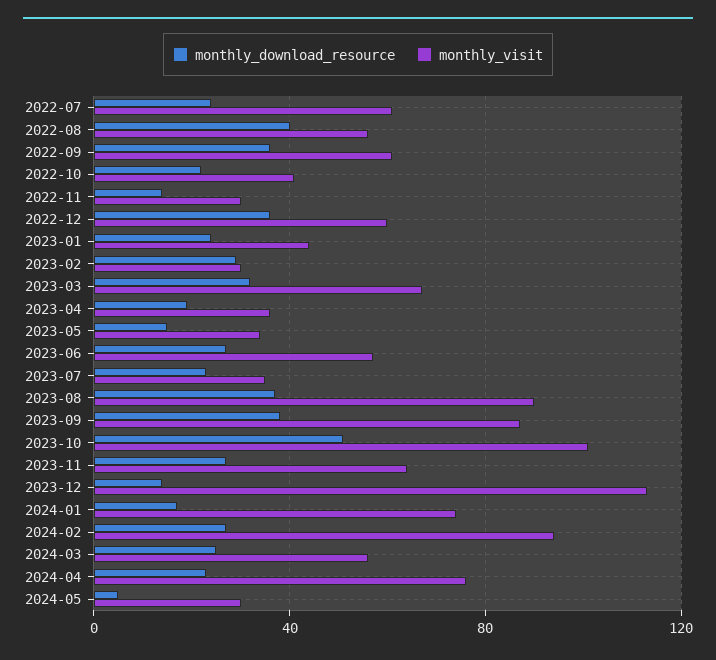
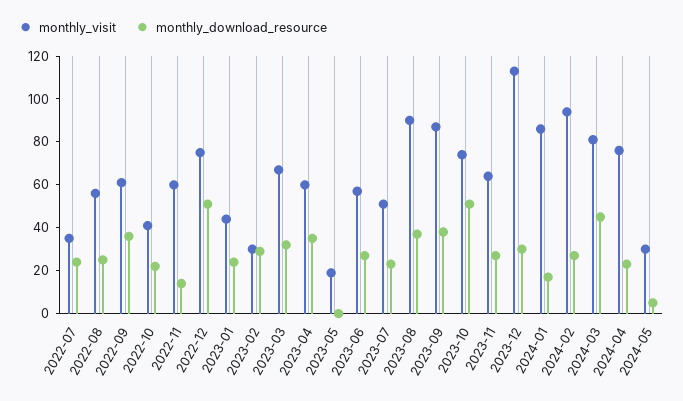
monthly_visit, 2022-07: 60 -> 35
monthly_download_resource, 2022-08: 40 -> 25
monthly_visit, 2022-11: 30 -> 60
monthly_download_resource, 2022-12: 35 -> 50
monthly_visit, 2022-12: 60 -> 75
monthly_download_resource, 2023-04: 20 -> 35
monthly_visit, 2023-04: 35 -> 60
monthly_download_resource, 2023-05: 15 -> 0
monthly_visit, 2023-05: 35 -> 20
monthly_visit, 2023-07: 35 -> 50
monthly_visit, 2023-10: 100 -> 75
monthly_download_resource, 2023-12: 15 -> 30
monthly_visit, 2024-01: 75 -> 85
monthly_download_resource, 2024-03: 25 -> 45
monthly_visit, 2024-03: 55 -> 80

